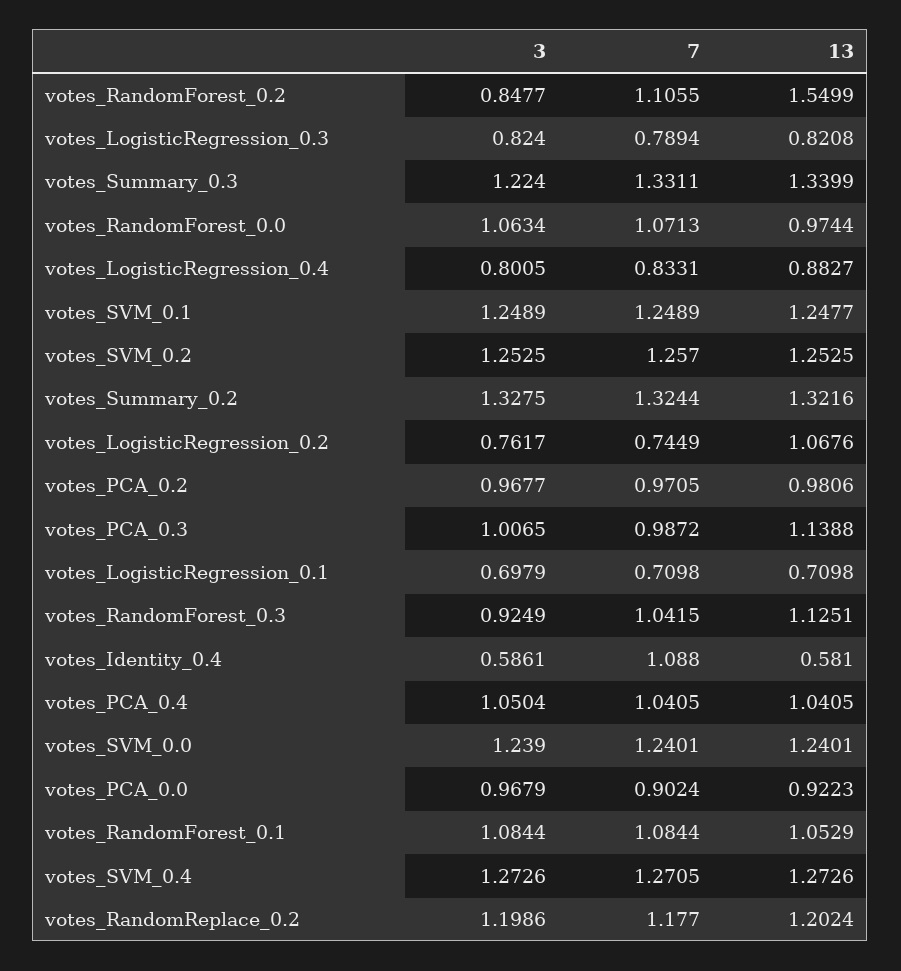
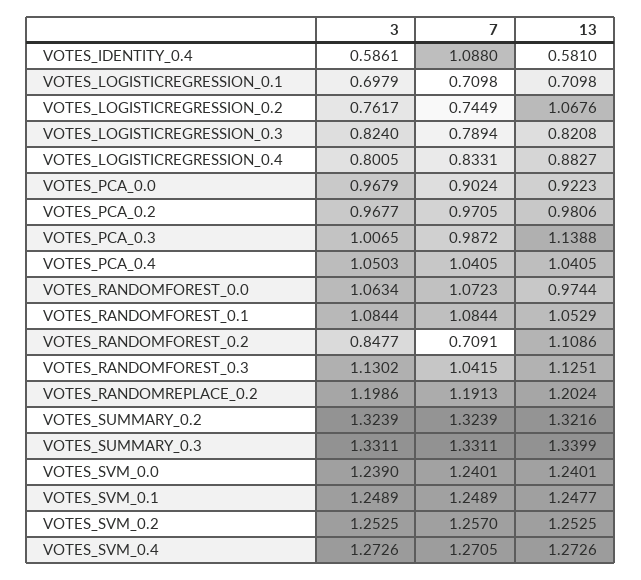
7, votes_RandomForest_0.2: 1.1055 -> 0.7091
13, votes_RandomForest_0.2: 1.5499 -> 1.1086
3, votes_Summary_0.3: 1.224 -> 1.3311
7, votes_RandomForest_0.0: 1.0713 -> 1.0723
3, votes_Summary_0.2: 1.3275 -> 1.3239
7, votes_Summary_0.2: 1.3244 -> 1.3239
3, votes_RandomForest_0.3: 0.9249 -> 1.1302
3, votes_PCA_0.4: 1.0504 -> 1.0503
7, votes_RandomReplace_0.2: 1.177 -> 1.1913

